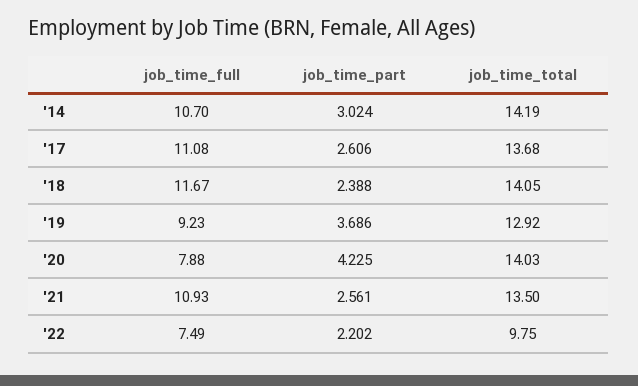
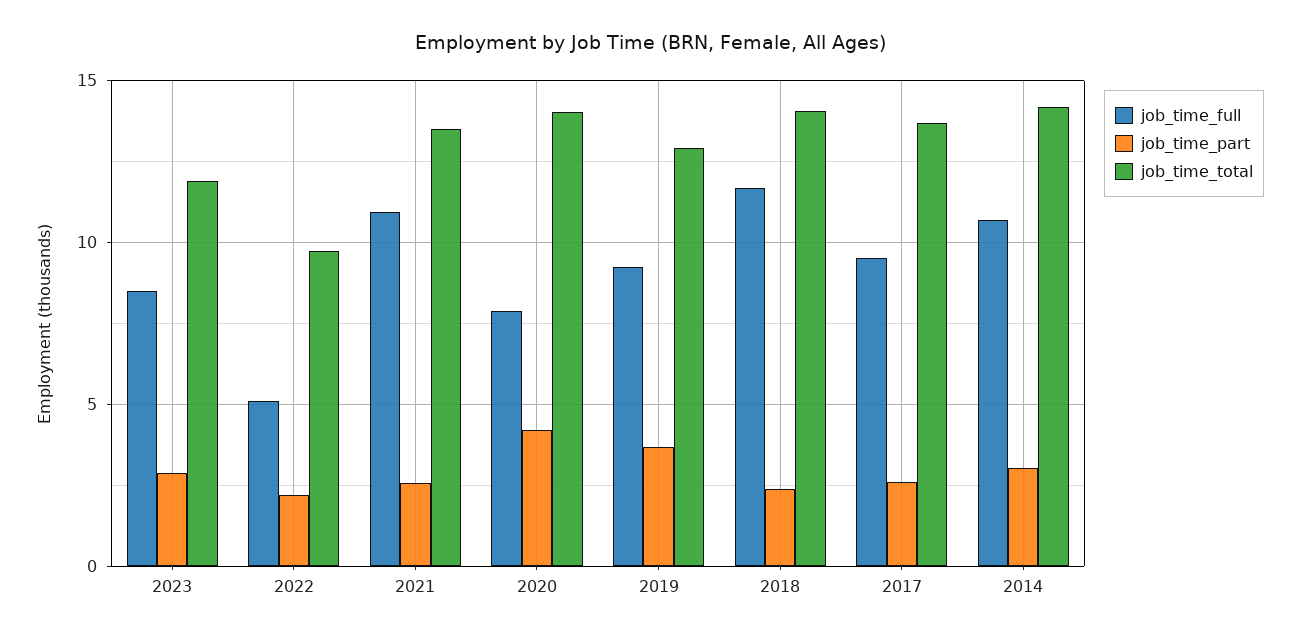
job_time_full, '17: 11.08 -> 9.5
job_time_full, '22: 7.49 -> 5
job_time_full, 2023: none -> 8.5
job_time_part, 2023: none -> 3
job_time_total, 2023: none -> 12

